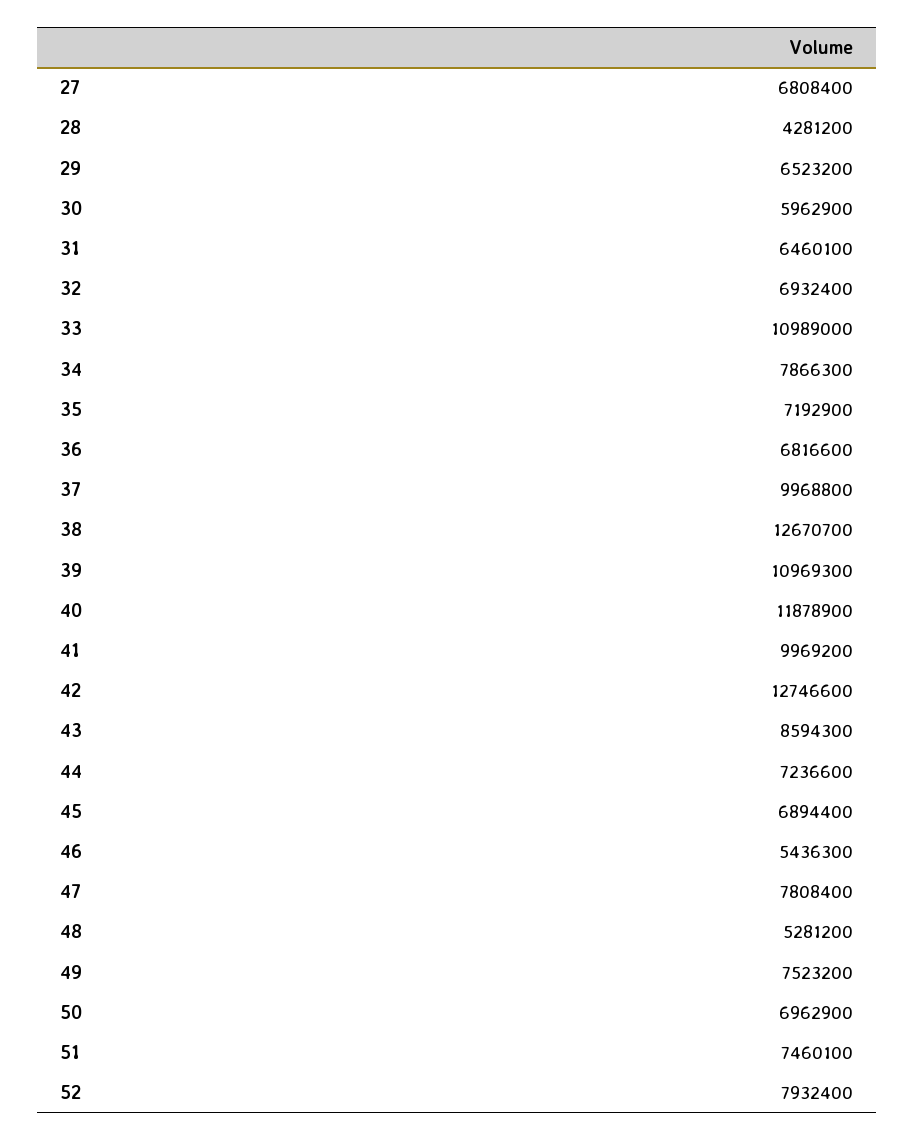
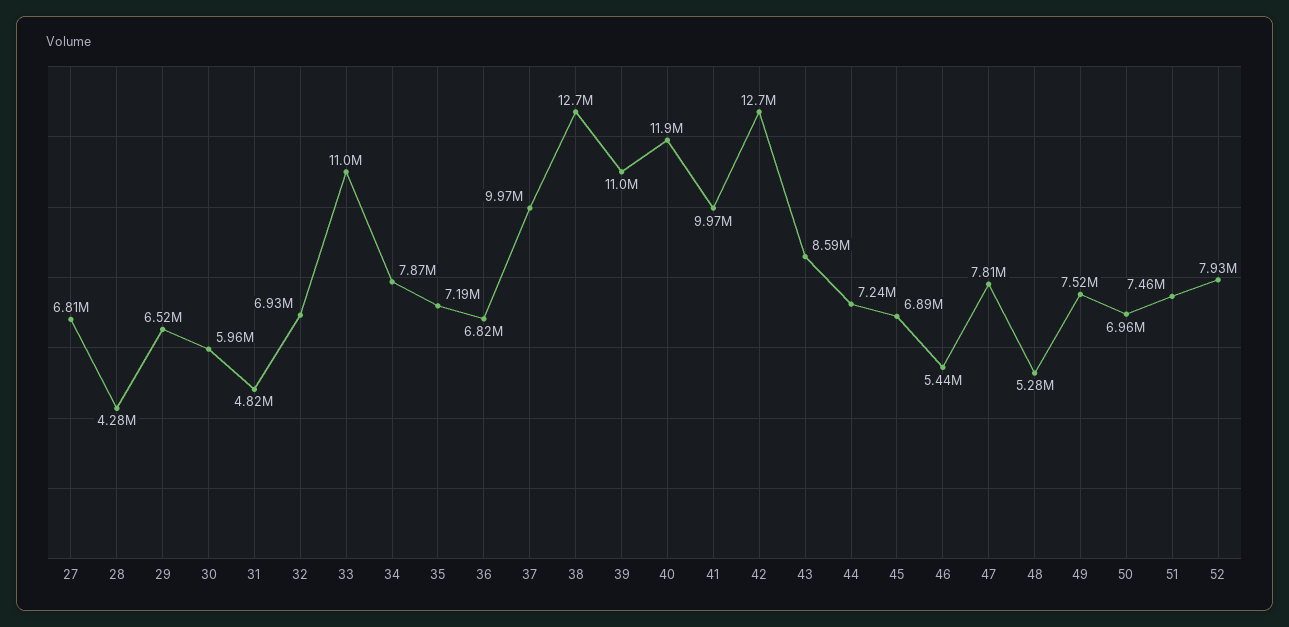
31: 6460100 -> 4820000

